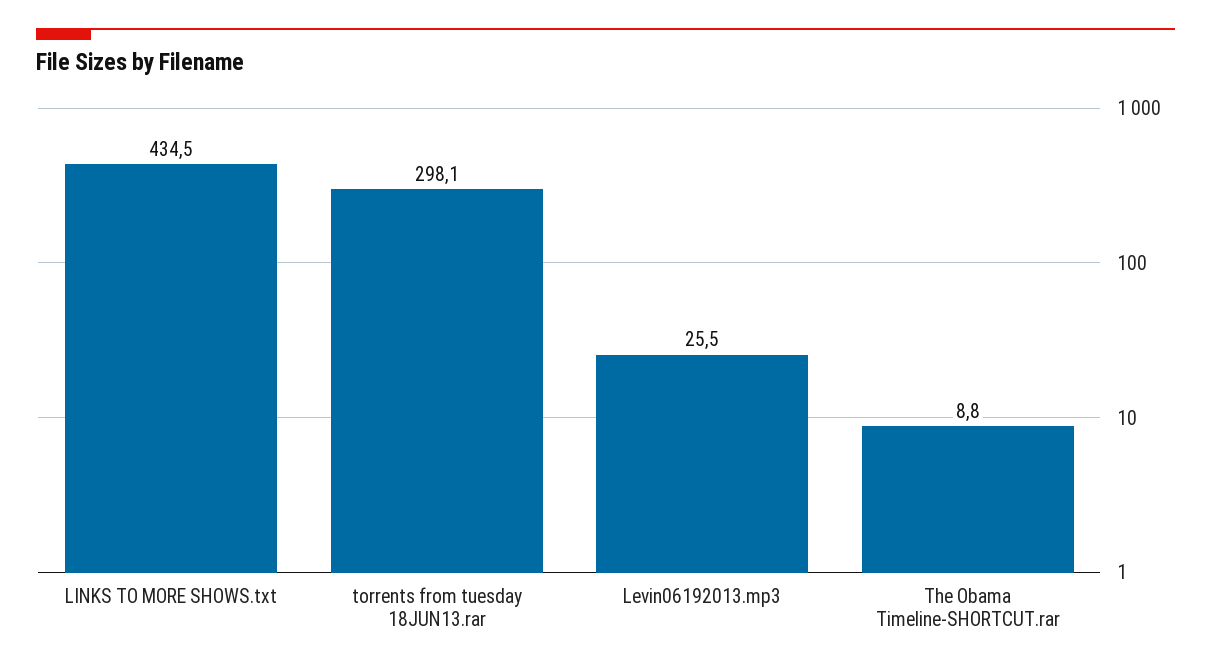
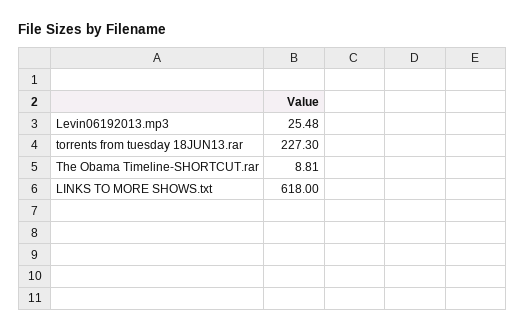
LINKS TO MORE SHOWS.txt: 434.5 -> 618
torrents from tuesday 18JUN13.rar: 298.1 -> 227.3

